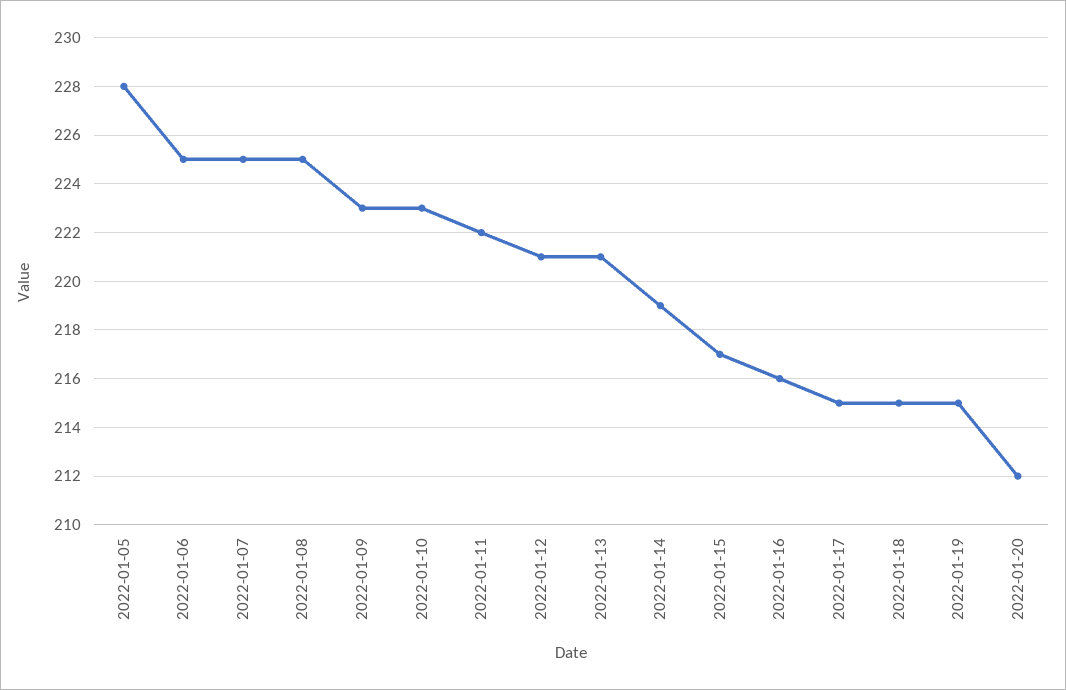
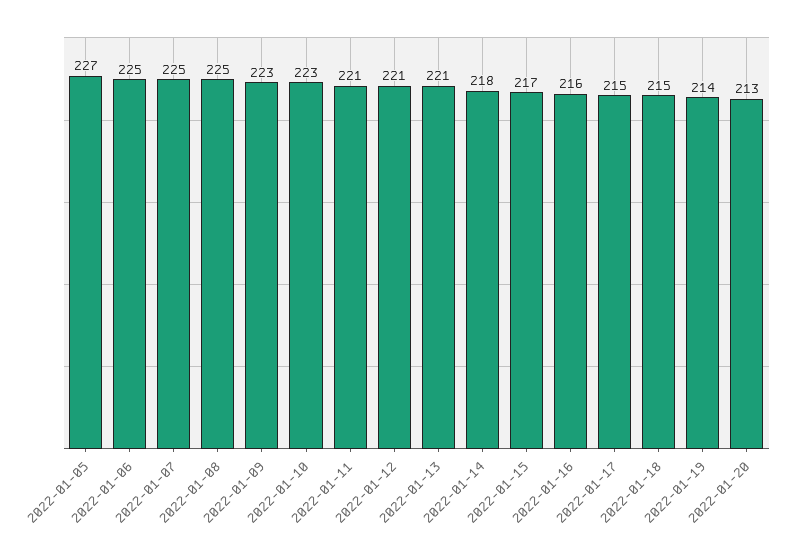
2022-01-05: 228 -> 227
2022-01-11: 222 -> 221
2022-01-14: 219 -> 218
2022-01-19: 215 -> 214
2022-01-20: 212 -> 213

